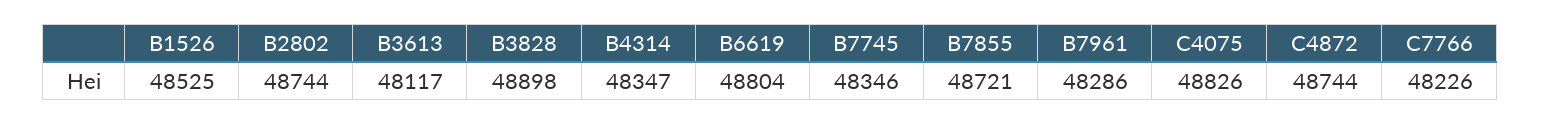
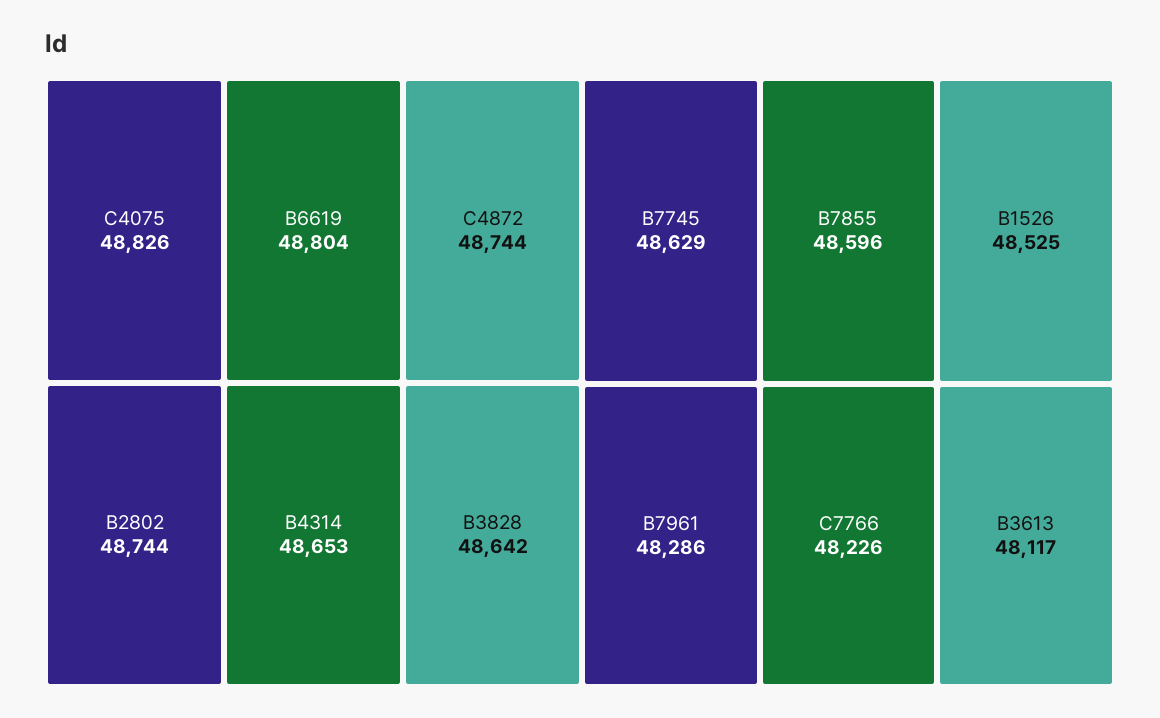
B3828: 48898 -> 48642
B4314: 48347 -> 48653
B7745: 48346 -> 48629
B7855: 48721 -> 48596

